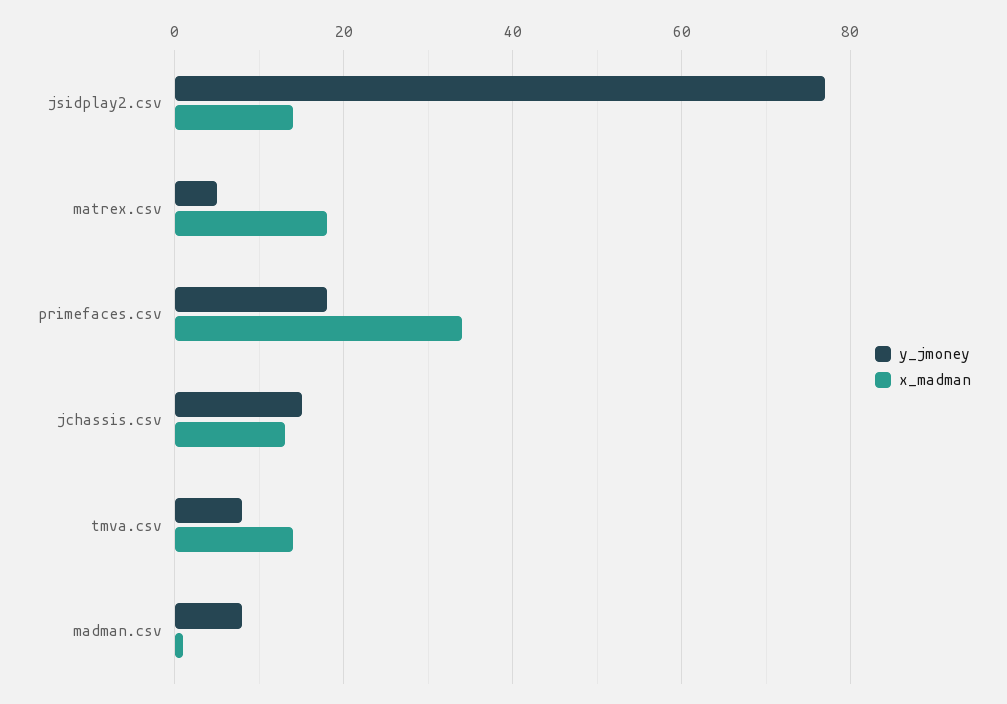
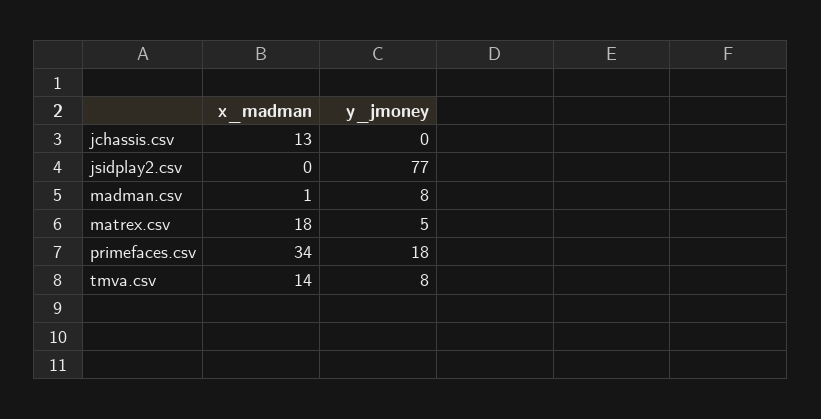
x_madman, jsidplay2.csv: 15 -> 0
y_jmoney, jchassis.csv: 15 -> 0

